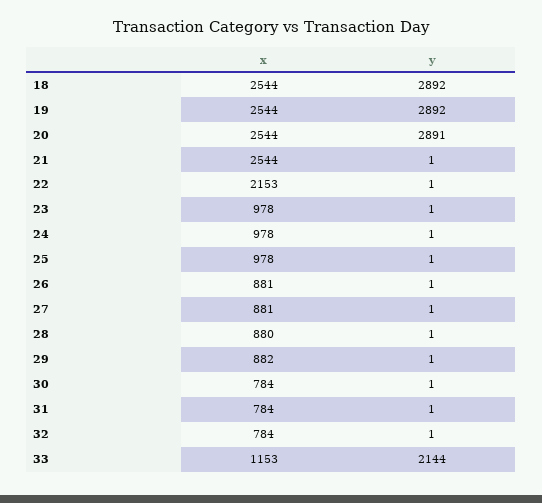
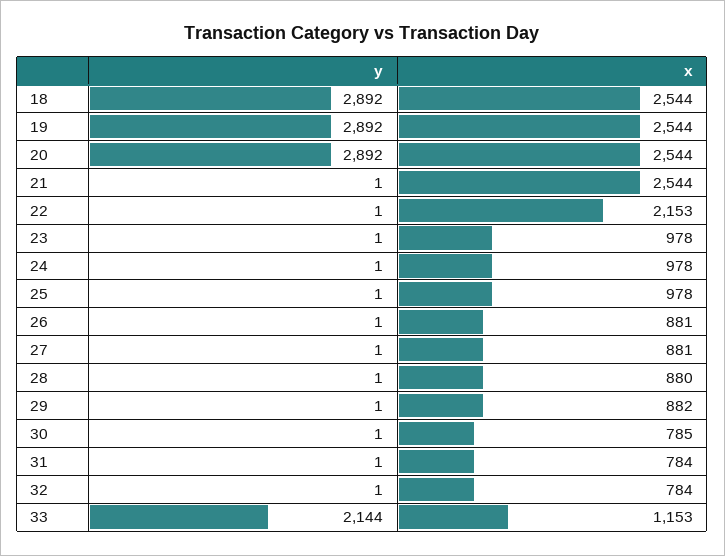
y, 20: 2891 -> 2892
x, 30: 784 -> 785

